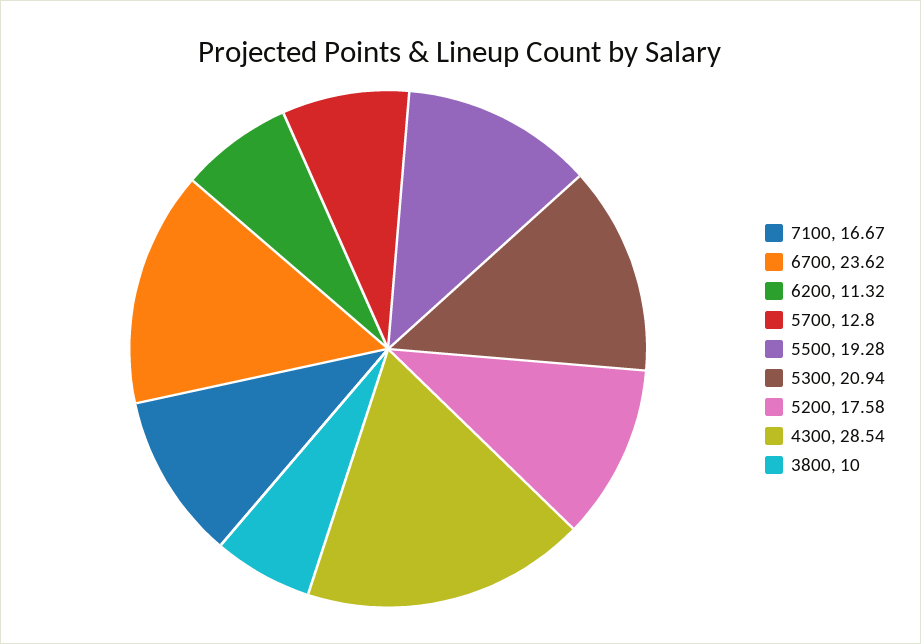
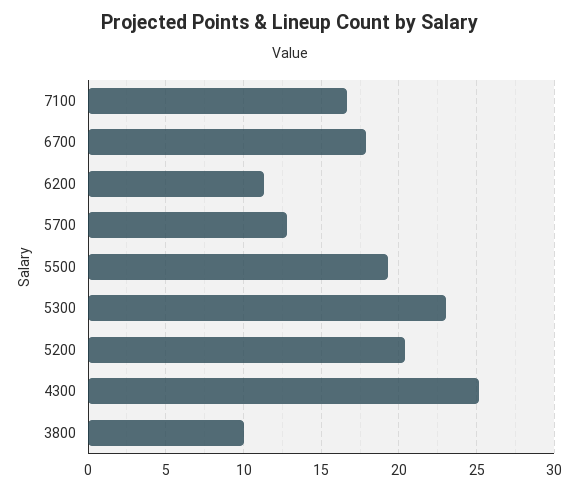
6700: 23.62 -> 18
5300: 20.94 -> 23
5200: 17.58 -> 20.5
4300: 28.54 -> 25

